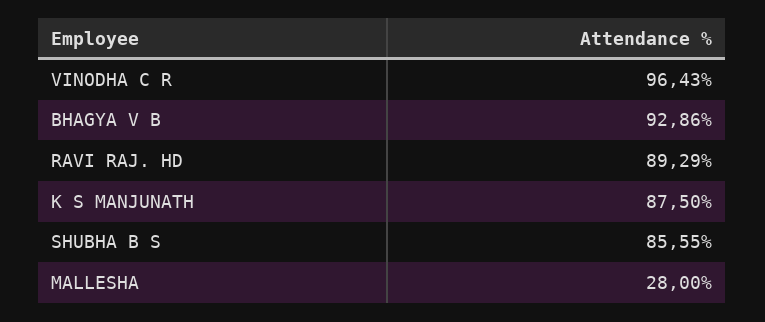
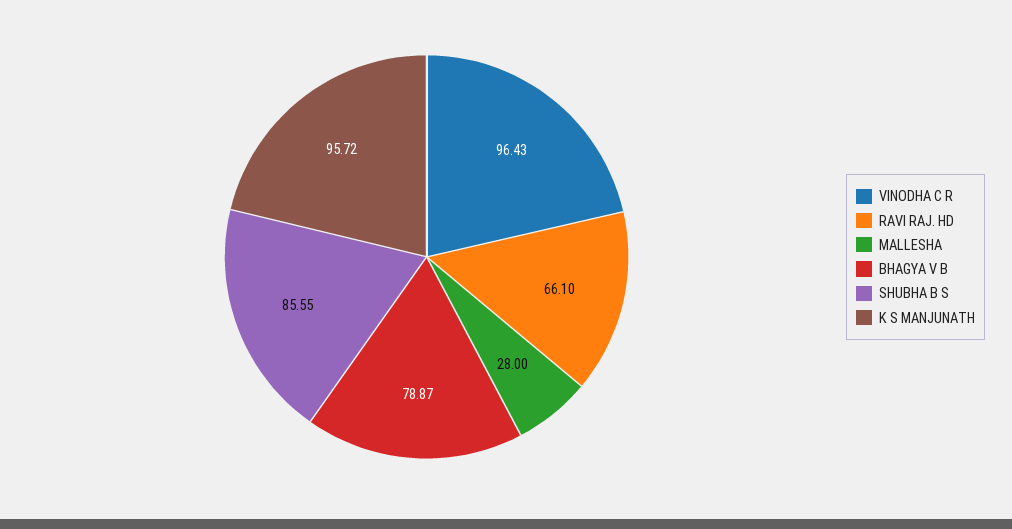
BHAGYA V B: 92.86 -> 78.87
RAVI RAJ. HD: 89.29 -> 66.1
K S MANJUNATH: 87.5 -> 95.72

